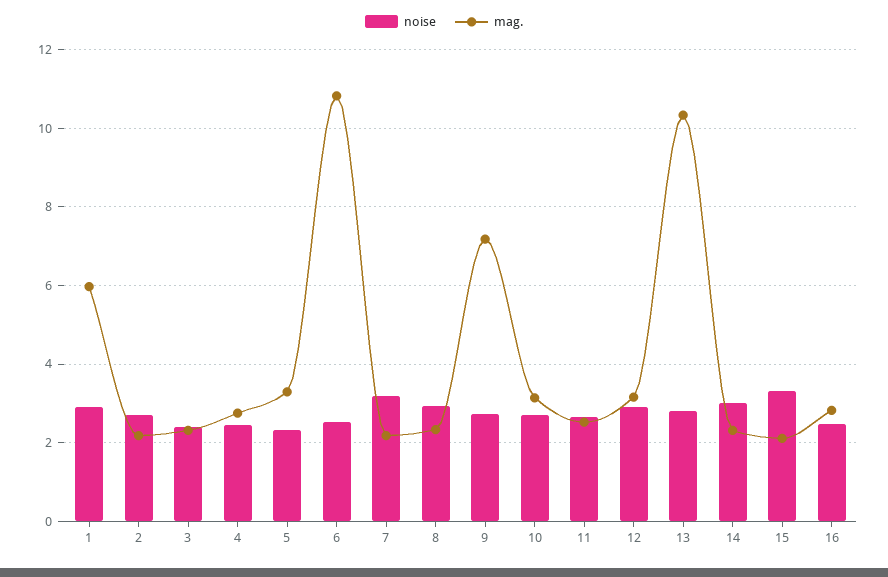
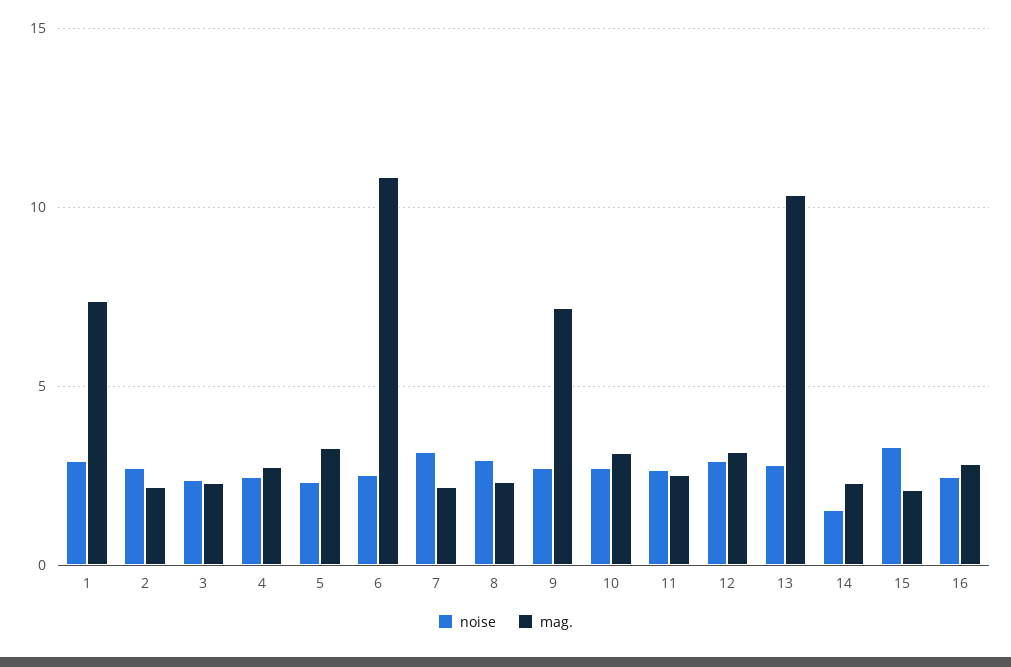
mag., 1: 6 -> 7.5
noise, 14: 3 -> 1.5

